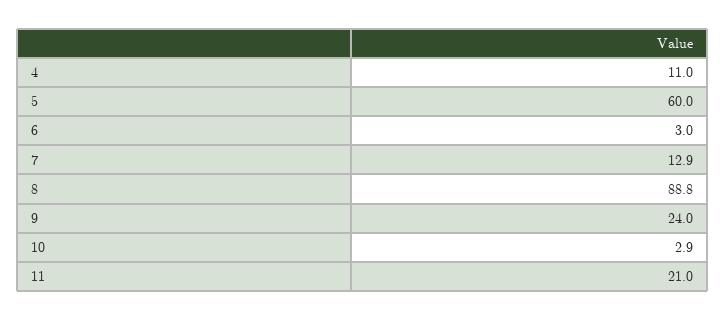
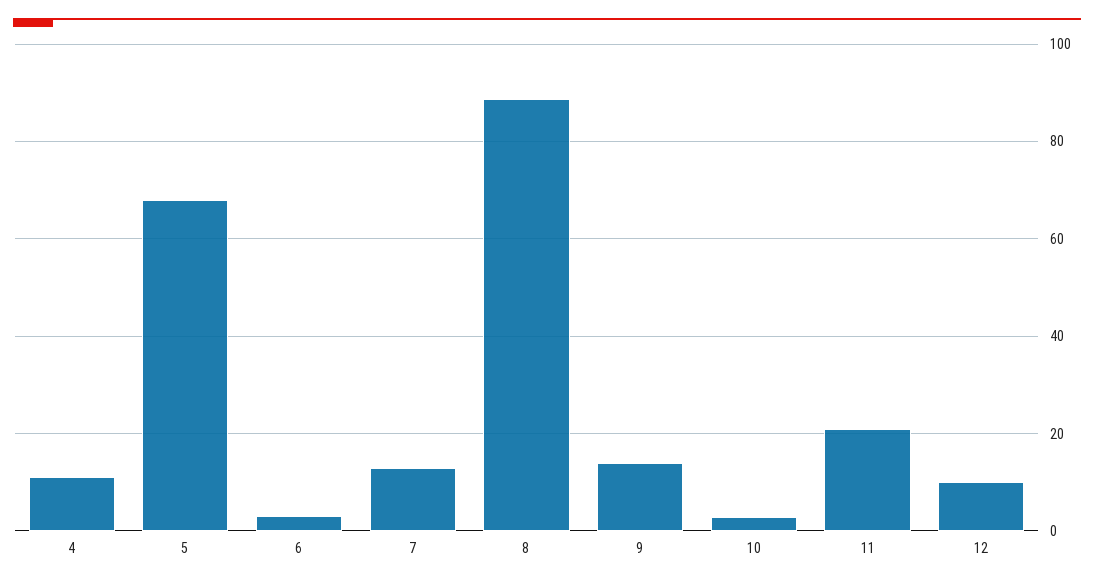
5: 60 -> 68
9: 24 -> 14
12: none -> 10

